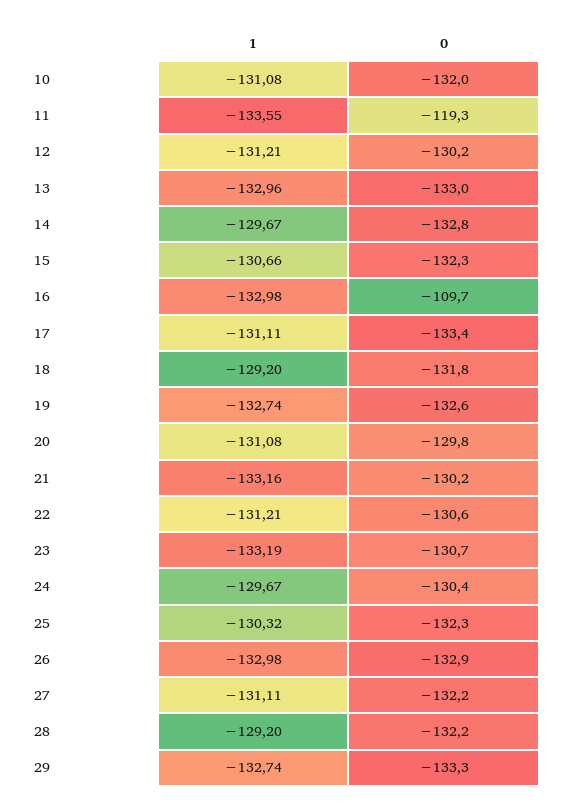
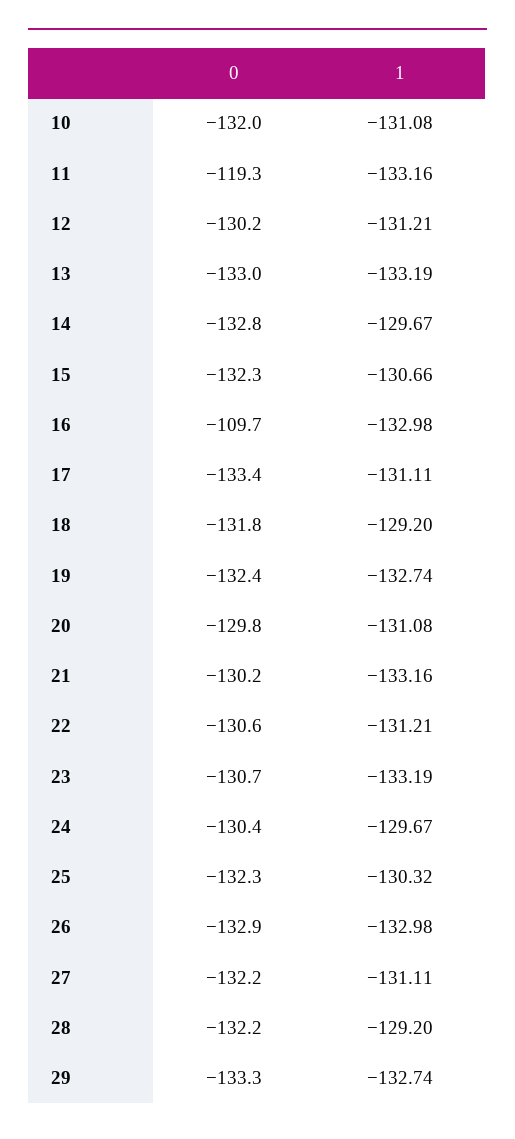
1, 11: -133.55 -> -133.16
1, 13: -132.96 -> -133.19
0, 19: -132.6 -> -132.4

